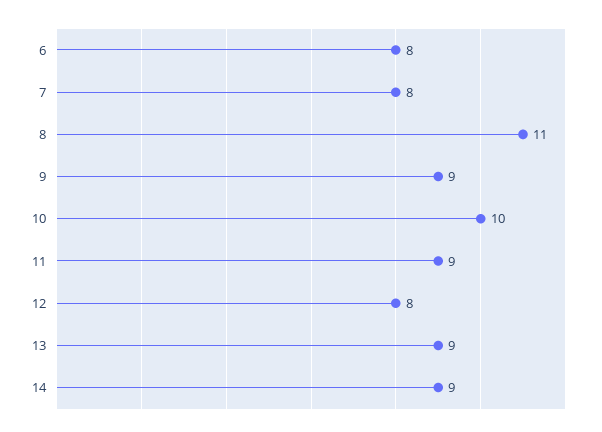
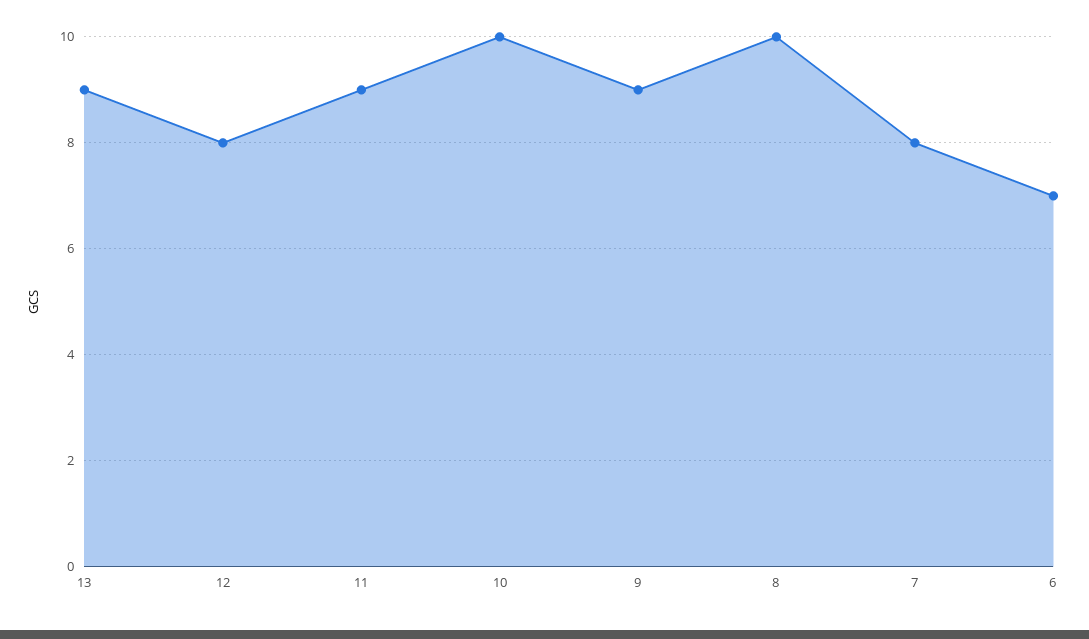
6: 8 -> 7
8: 11 -> 10
14: 9 -> none

